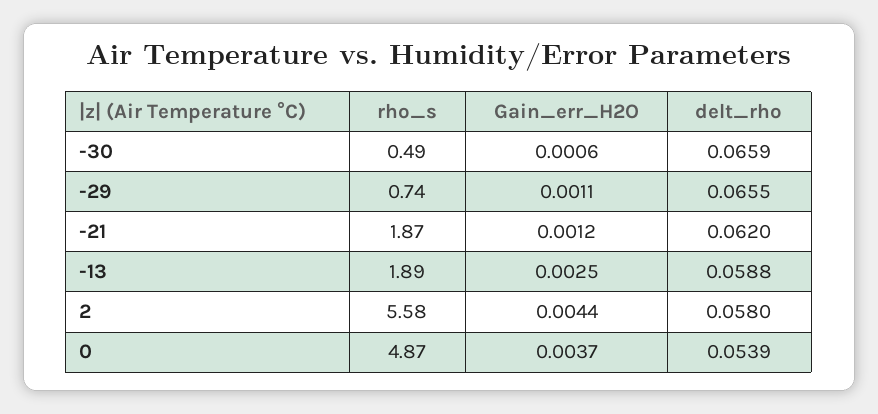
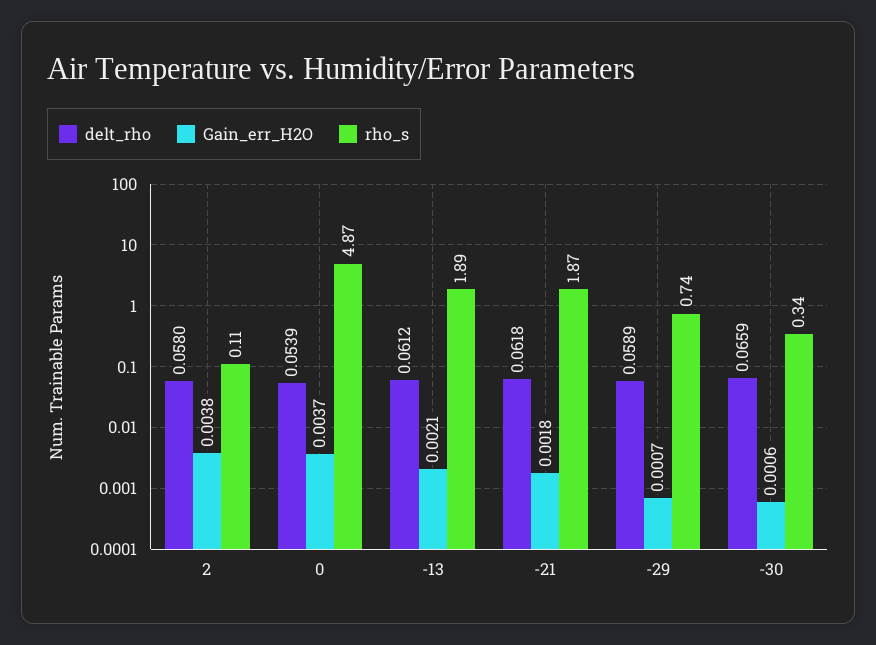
rho_s, -30: 0.49 -> 0.34
Gain_err_H2O, -29: 0.0011 -> 0.0007
delt_rho, -29: 0.0655 -> 0.0589
Gain_err_H2O, -21: 0.0012 -> 0.0018
delt_rho, -21: 0.062 -> 0.0618
Gain_err_H2O, -13: 0.0025 -> 0.0021
delt_rho, -13: 0.0588 -> 0.0612
rho_s, 2: 5.58 -> 0.11
Gain_err_H2O, 2: 0.0044 -> 0.0038

